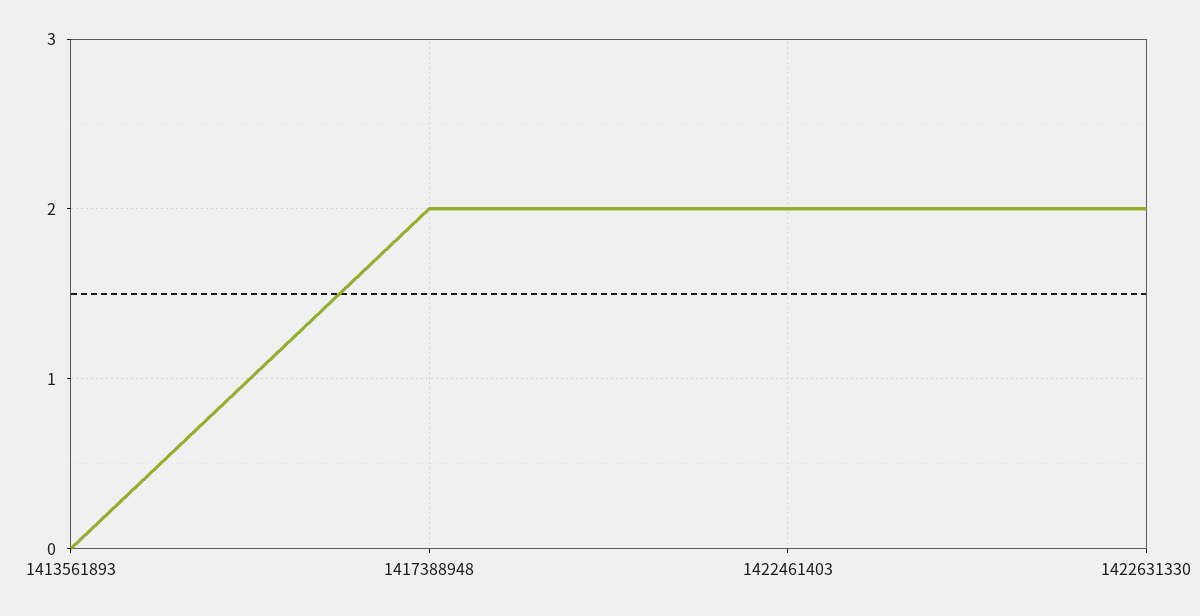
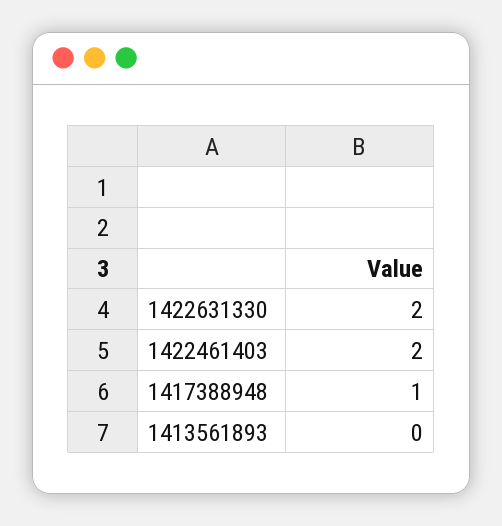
1417388948: 2 -> 1

